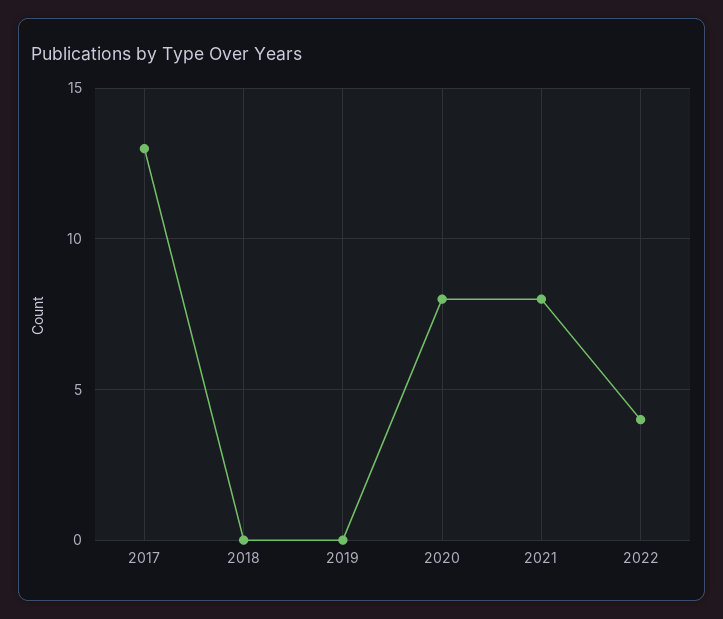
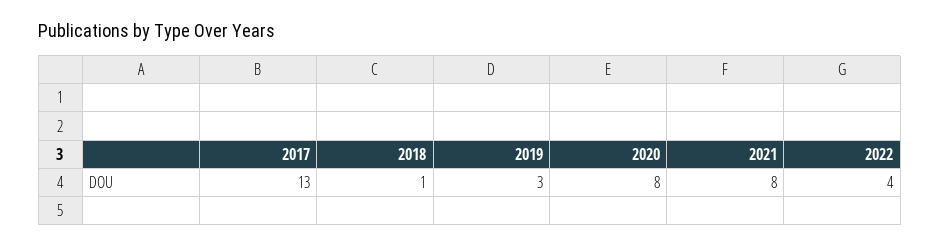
2018: 0 -> 1
2019: 0 -> 3

